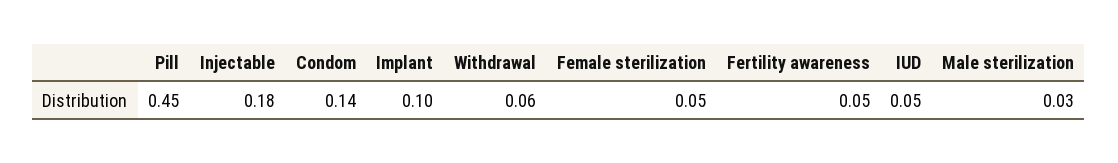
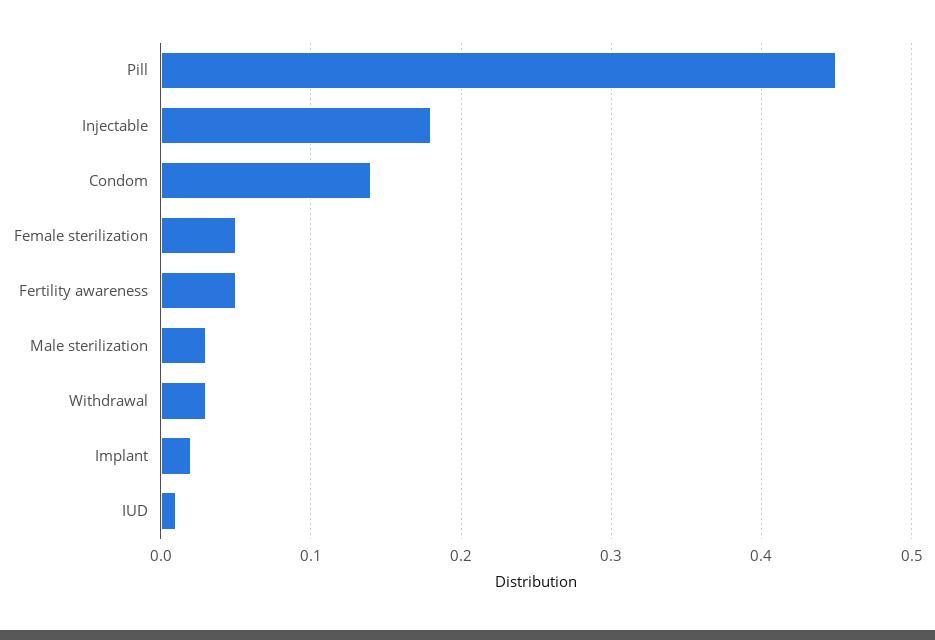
Implant: 0.1 -> 0.02
Withdrawal: 0.06 -> 0.03
IUD: 0.05 -> 0.01

